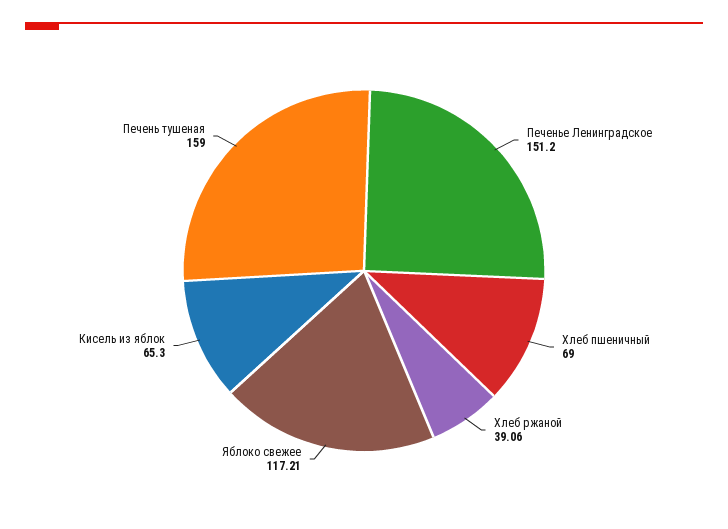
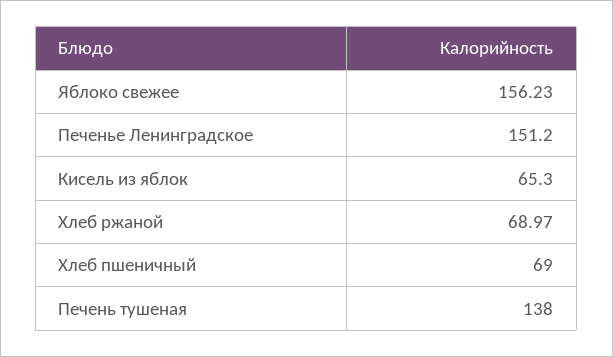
Хлеб ржаной: 39.06 -> 68.97
Яблоко свежее: 117.21 -> 156.23
Печень тушеная: 159 -> 138

